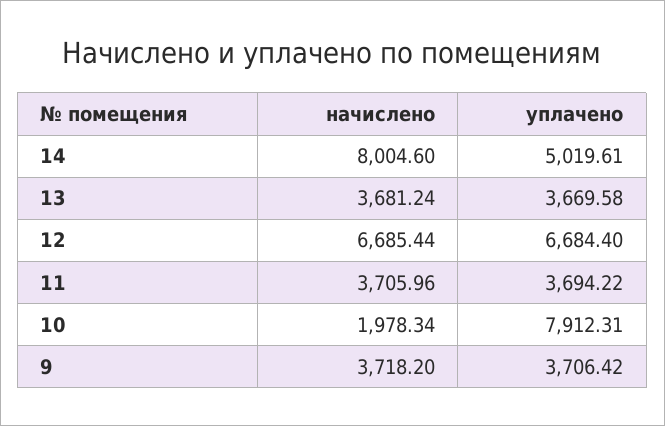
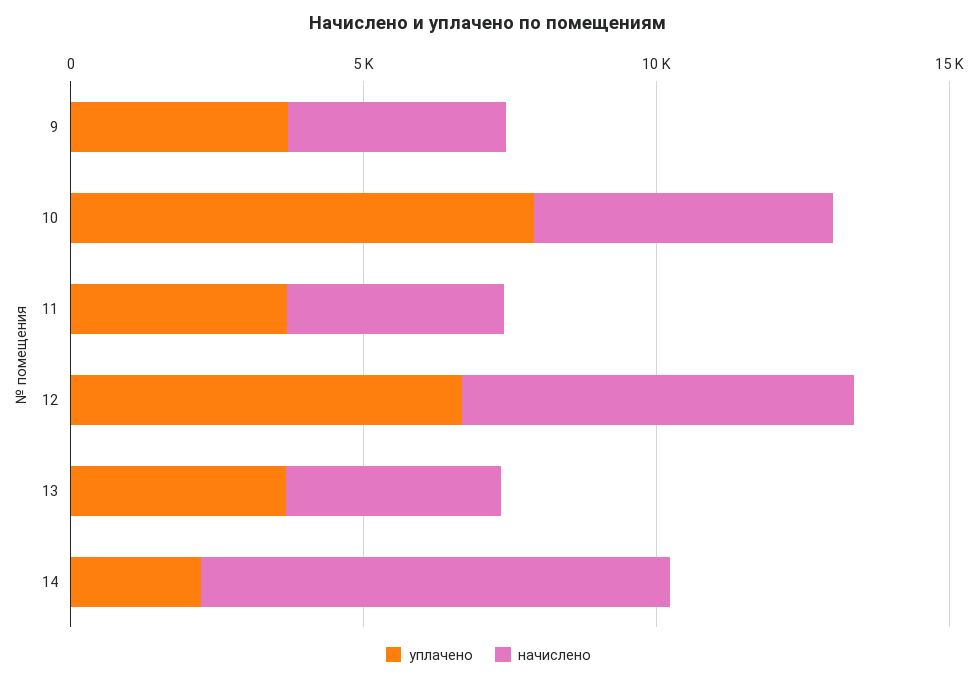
уплачено, 14: 5019.61 -> 2000
начислено, 10: 1978.34 -> 5000

